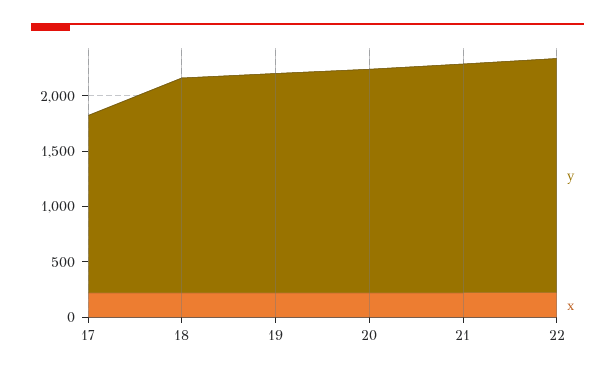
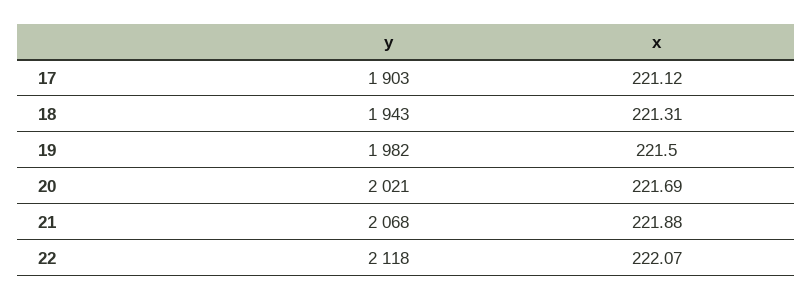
y, 17: 1600 -> 1903

